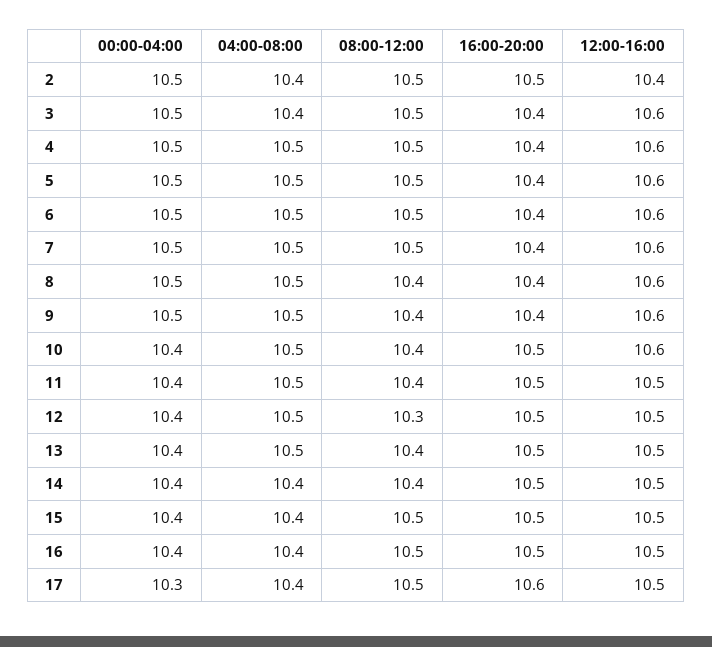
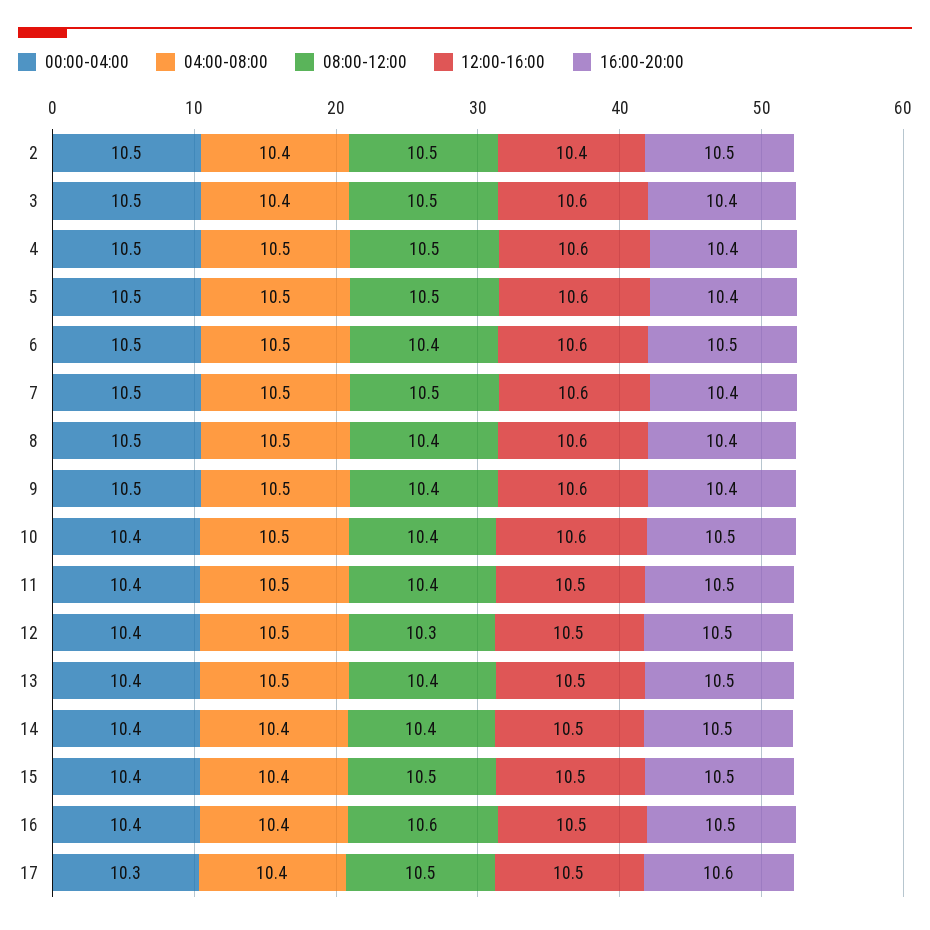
08:00-12:00, 6: 10.5 -> 10.4
16:00-20:00, 6: 10.4 -> 10.5
08:00-12:00, 16: 10.5 -> 10.6

